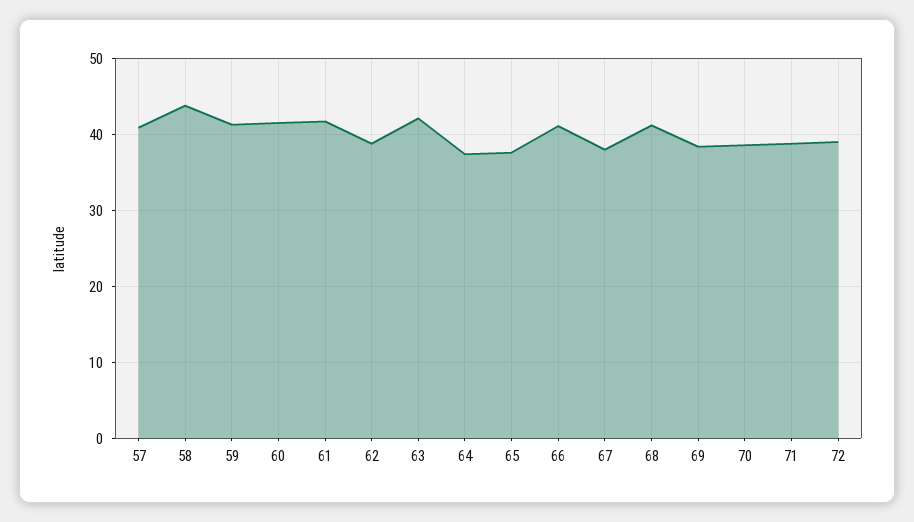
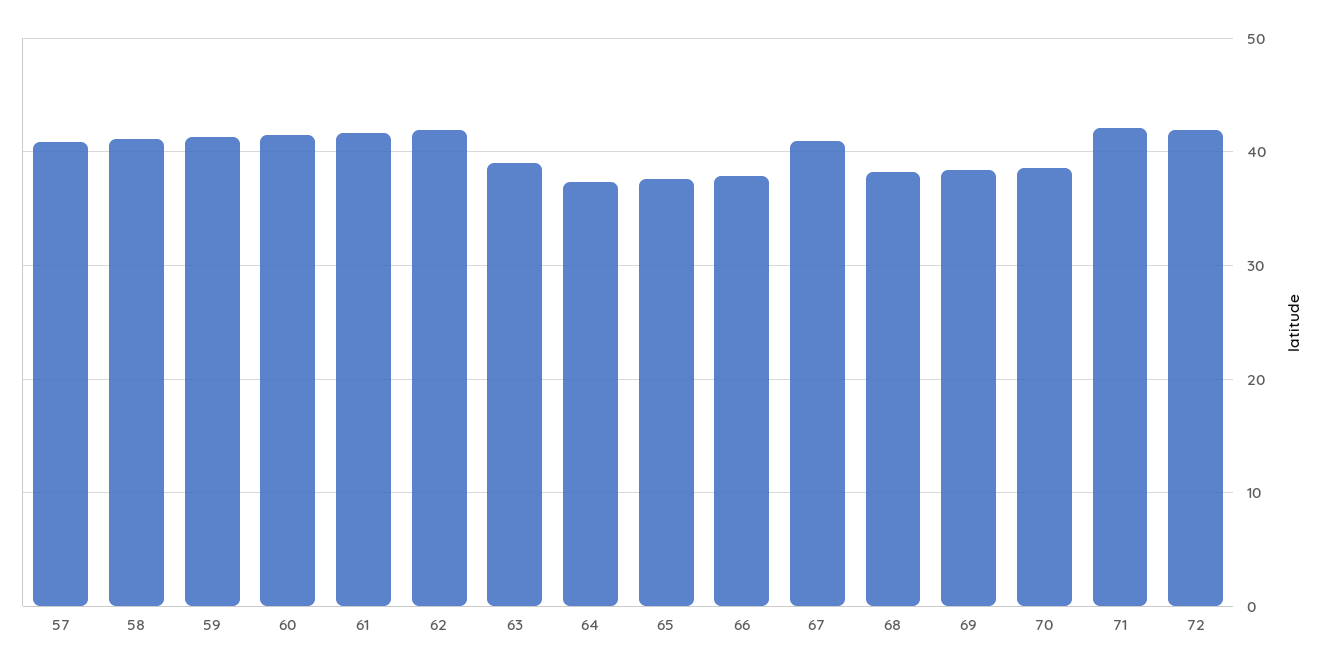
58: 44 -> 41
62: 39 -> 42
63: 42 -> 39
66: 41 -> 38
67: 38 -> 41
68: 41 -> 38
71: 39 -> 42
72: 39 -> 42

